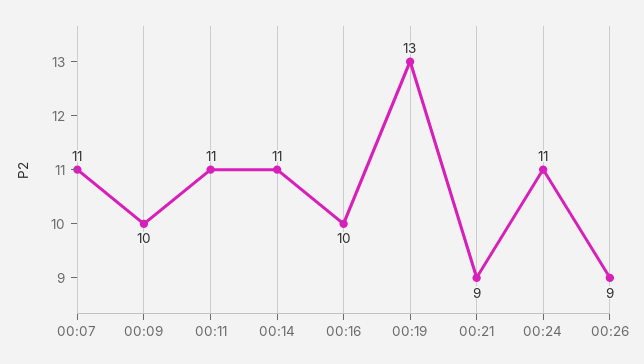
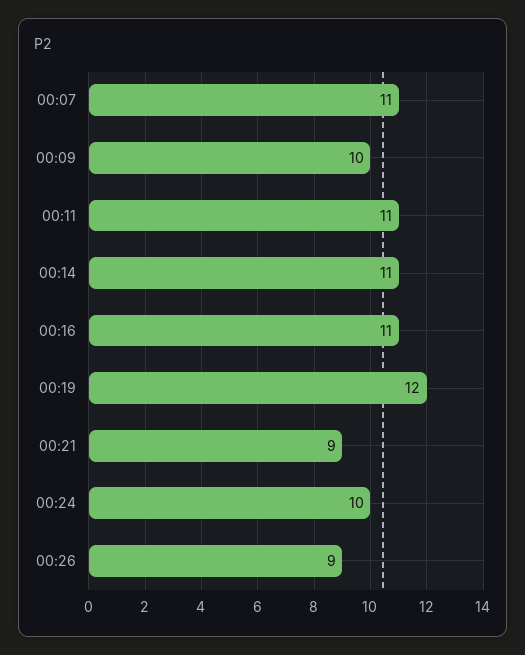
00:16: 10 -> 11
00:19: 13 -> 12
00:24: 11 -> 10

